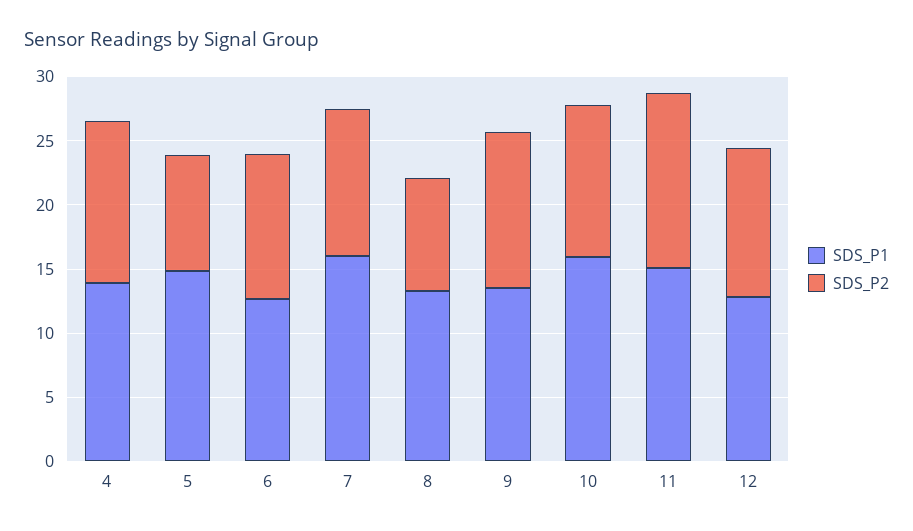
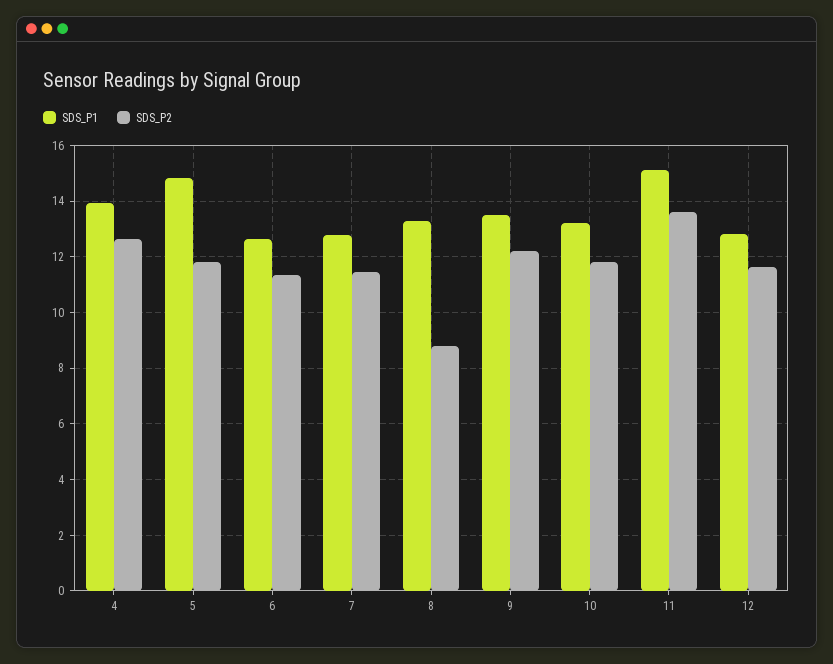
SDS_P2, 5: 9 -> 11.75
SDS_P1, 7: 16 -> 12.75
SDS_P1, 10: 16 -> 13.25

